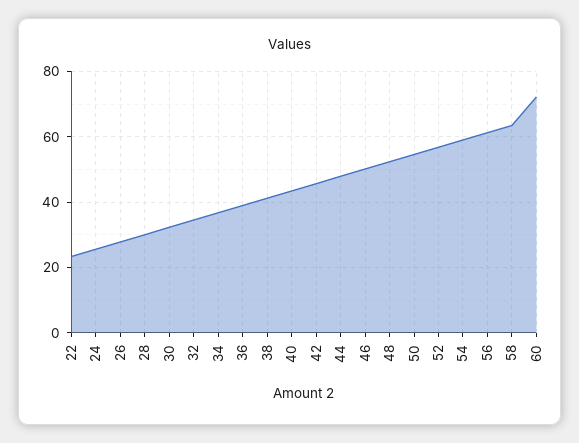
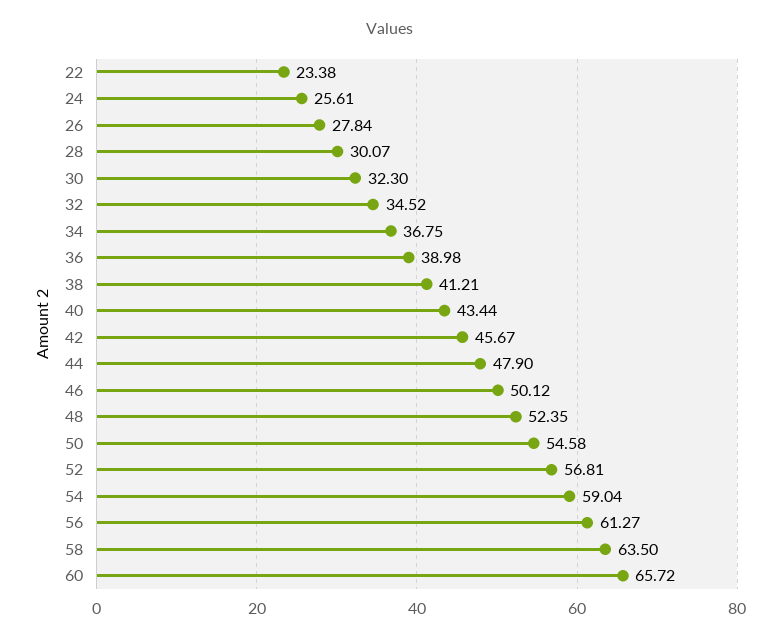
60: 72 -> 65.72

